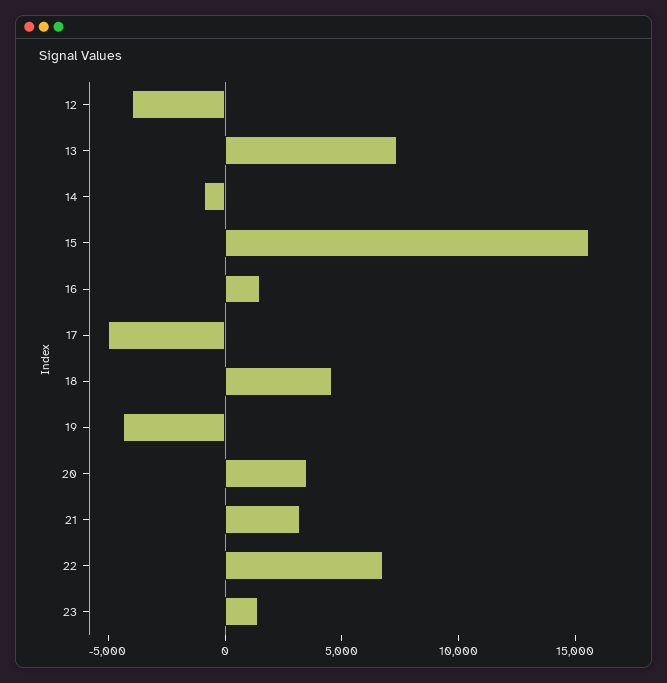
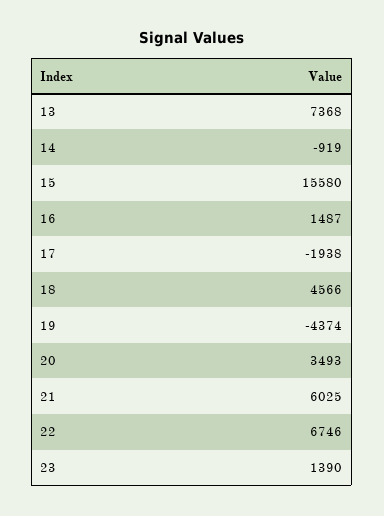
12: -4000 -> none
17: -5000 -> -1938
21: 3000 -> 6025

